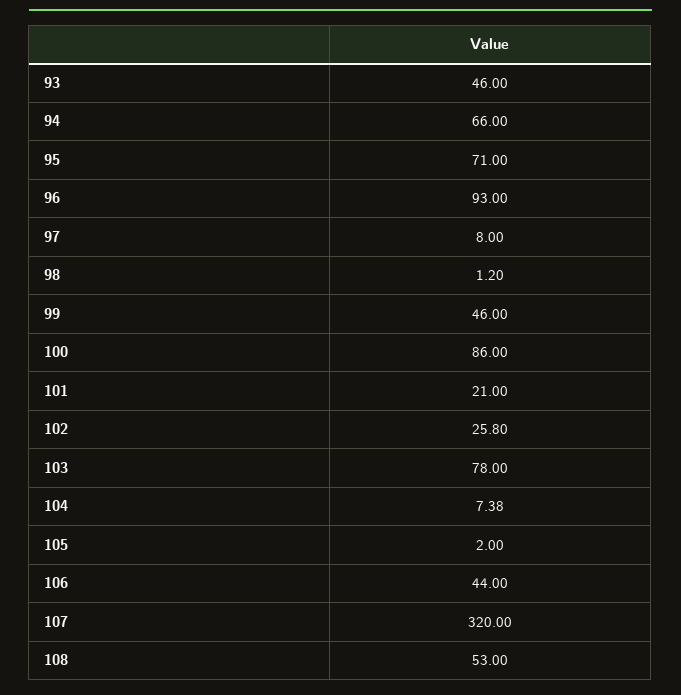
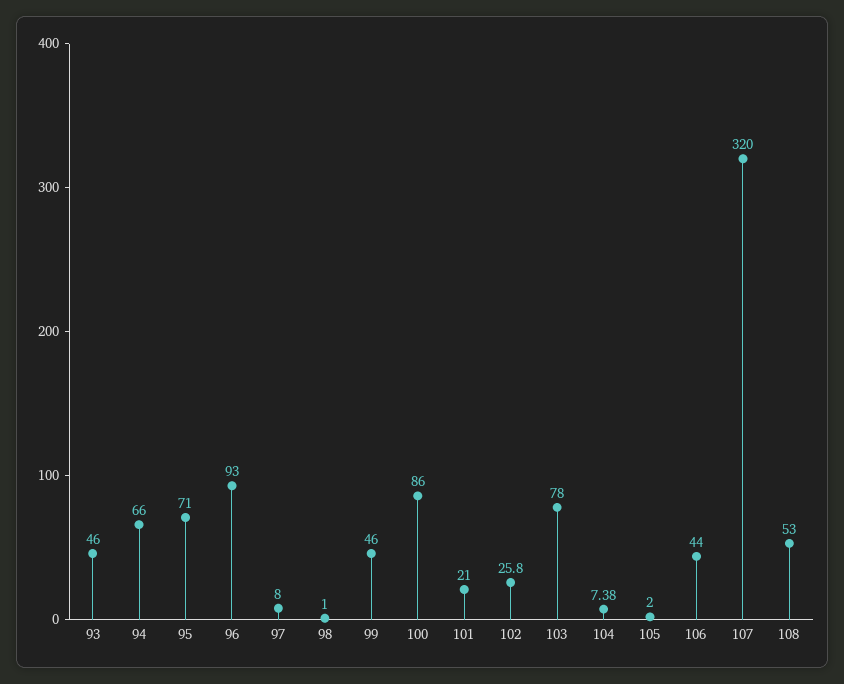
98: 1.2 -> 1

